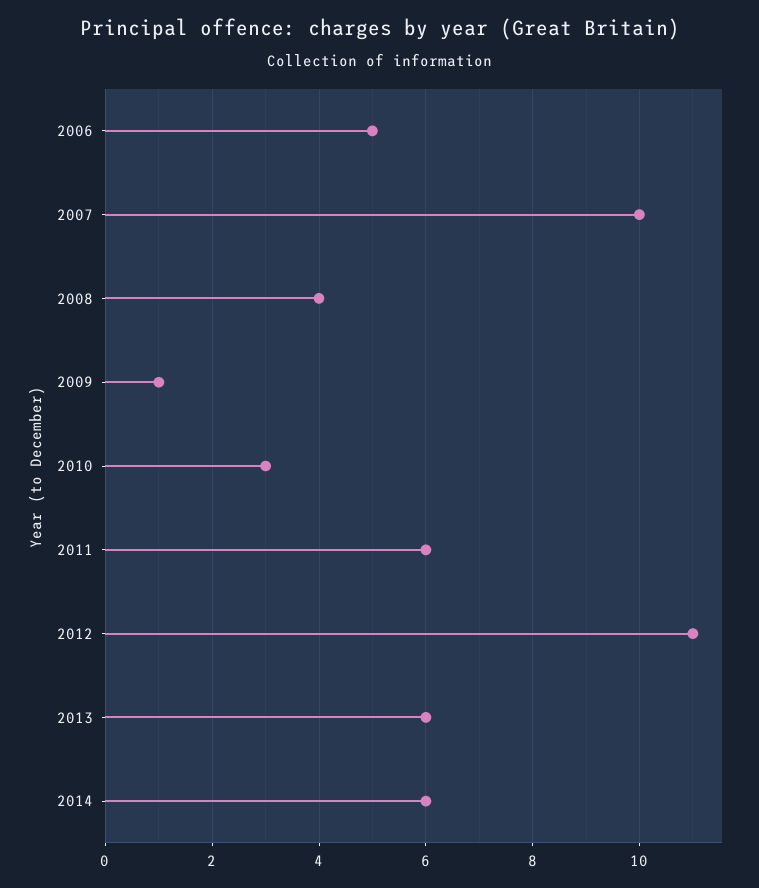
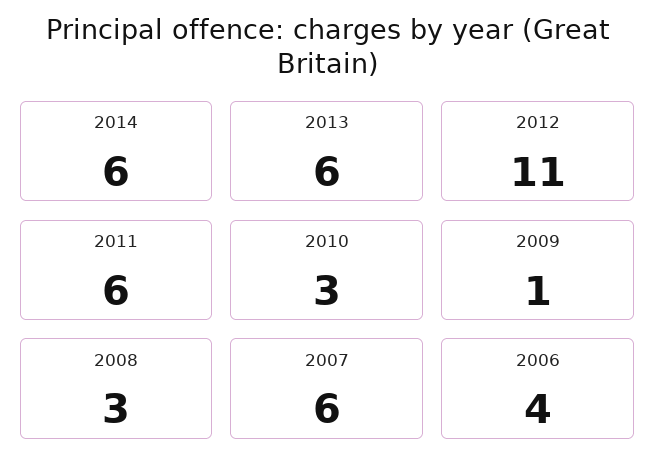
2006: 5 -> 4
2007: 10 -> 6
2008: 4 -> 3

